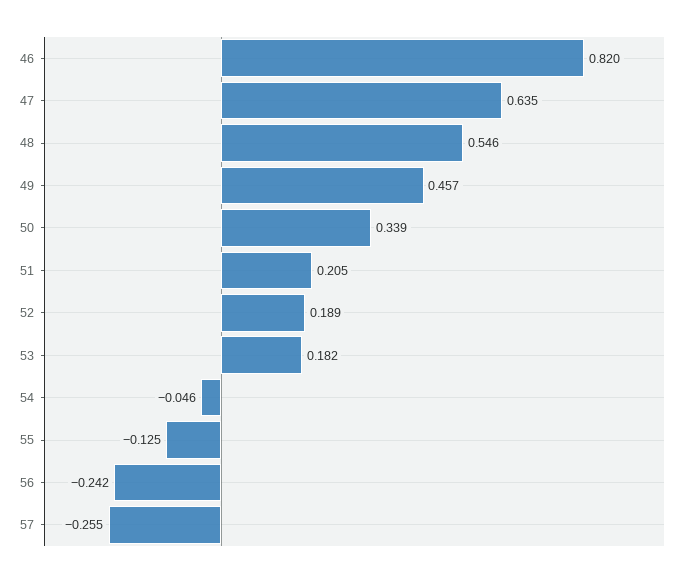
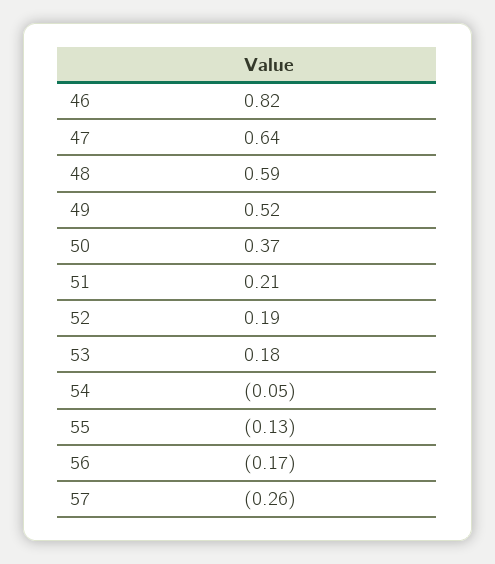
48: 0.546 -> 0.59
49: 0.457 -> 0.52
50: 0.339 -> 0.37
56: -0.242 -> -0.17

